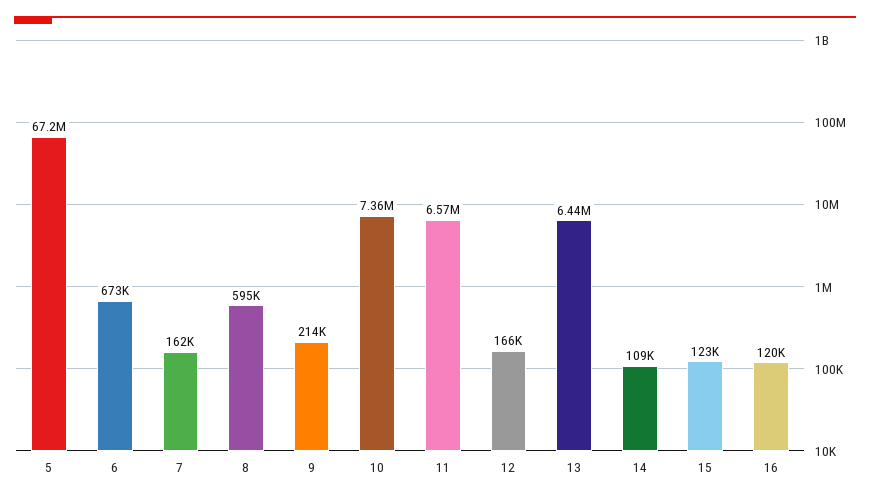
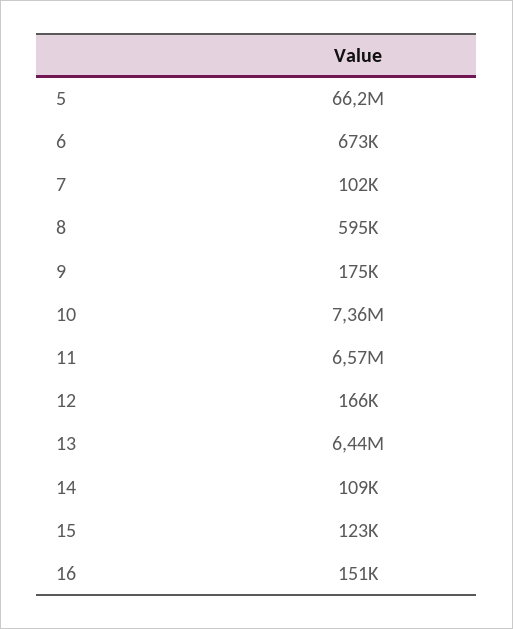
5: 67200000 -> 66200000
7: 162000 -> 102000
9: 214000 -> 175000
16: 120000 -> 151000

